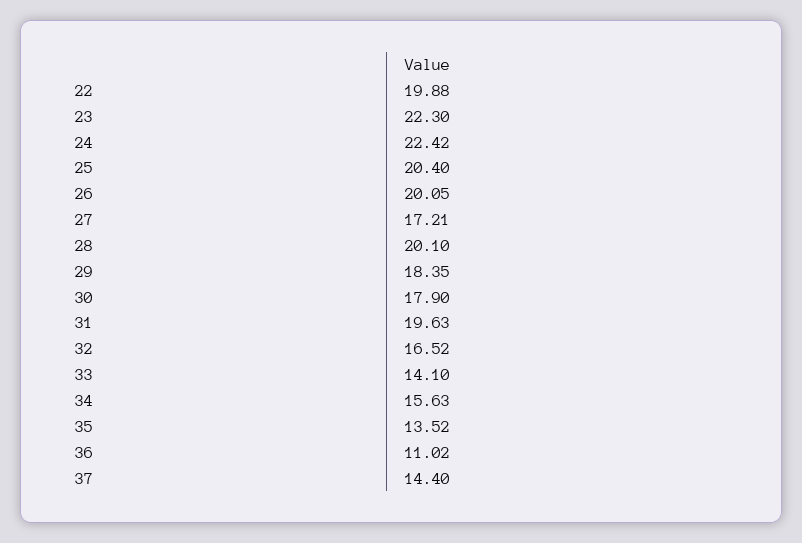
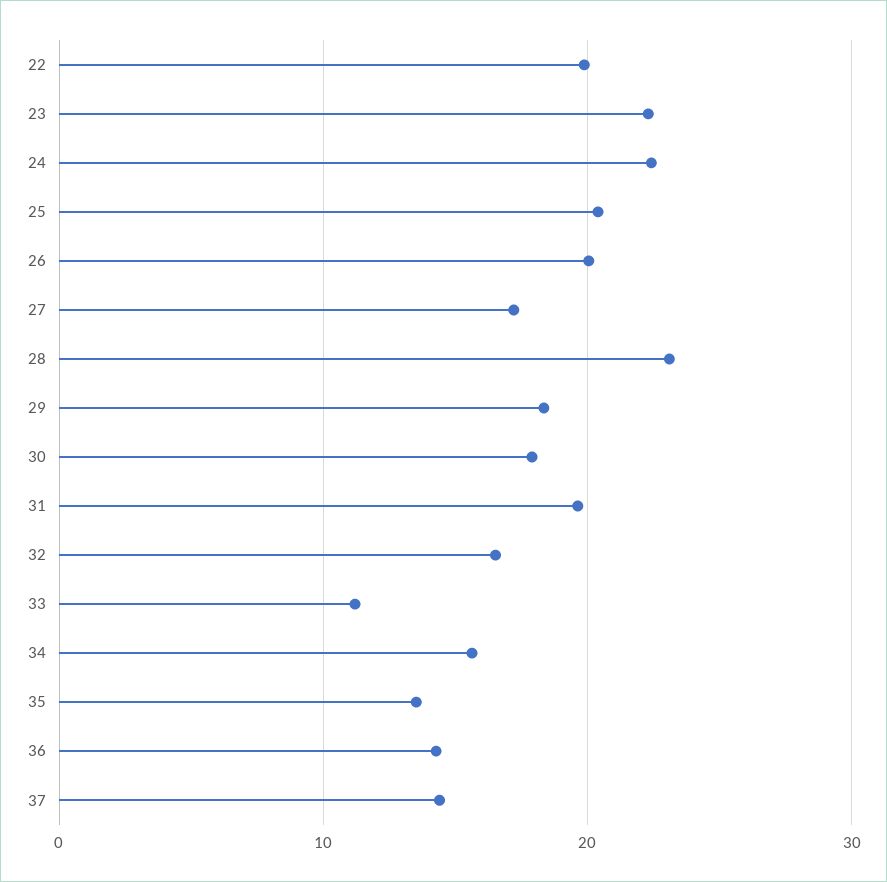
28: 20.1 -> 23
33: 14.1 -> 11
36: 11.02 -> 14

